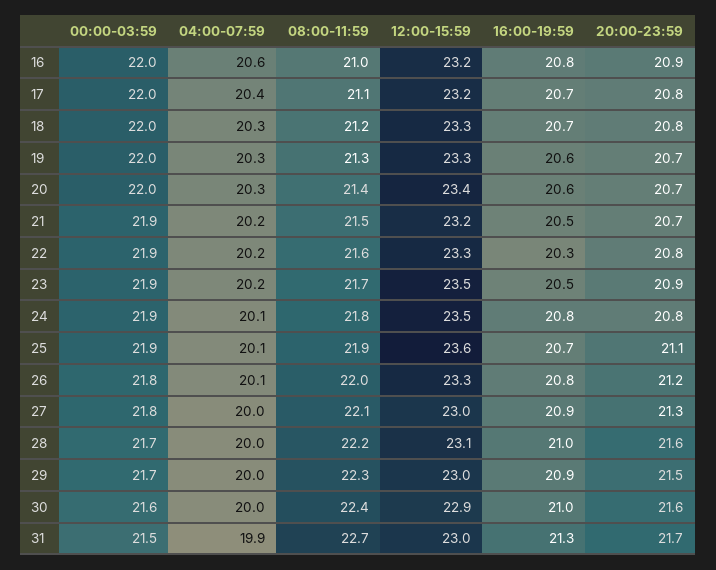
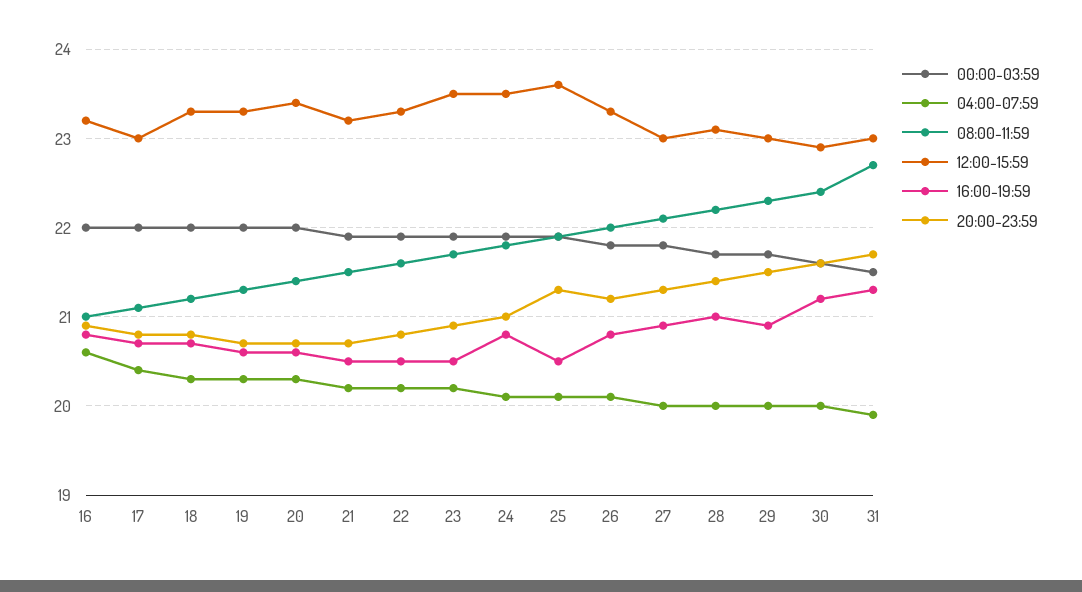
12:00-15:59, 17: 23.2 -> 23
16:00-19:59, 22: 20.3 -> 20.5
20:00-23:59, 24: 20.8 -> 21
16:00-19:59, 25: 20.7 -> 20.5
20:00-23:59, 25: 21.1 -> 21.3
20:00-23:59, 28: 21.6 -> 21.4
16:00-19:59, 30: 21 -> 21.2

